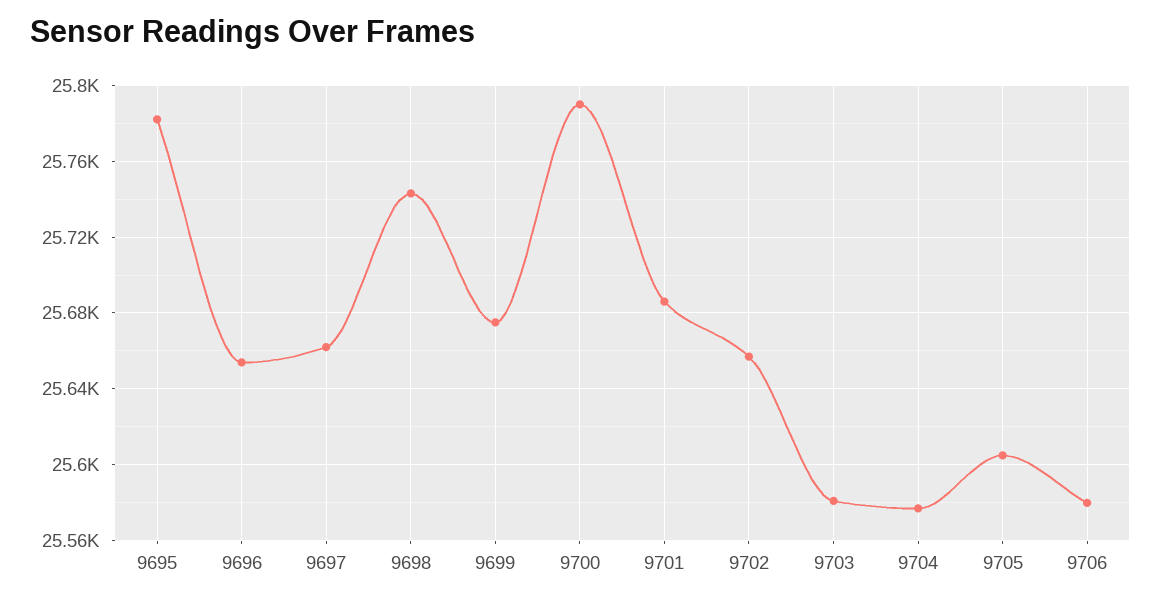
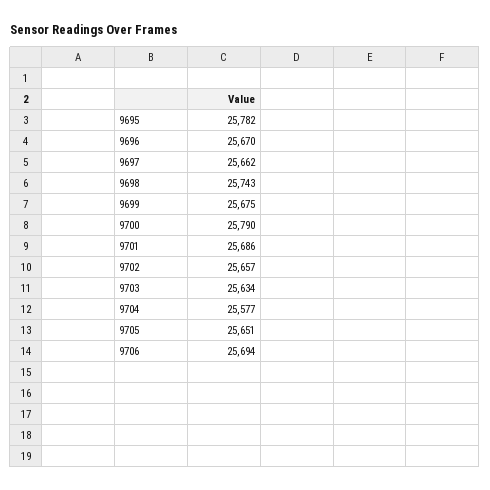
9696: 25655 -> 25670
9703: 25580 -> 25634
9705: 25605 -> 25651
9706: 25580 -> 25694

